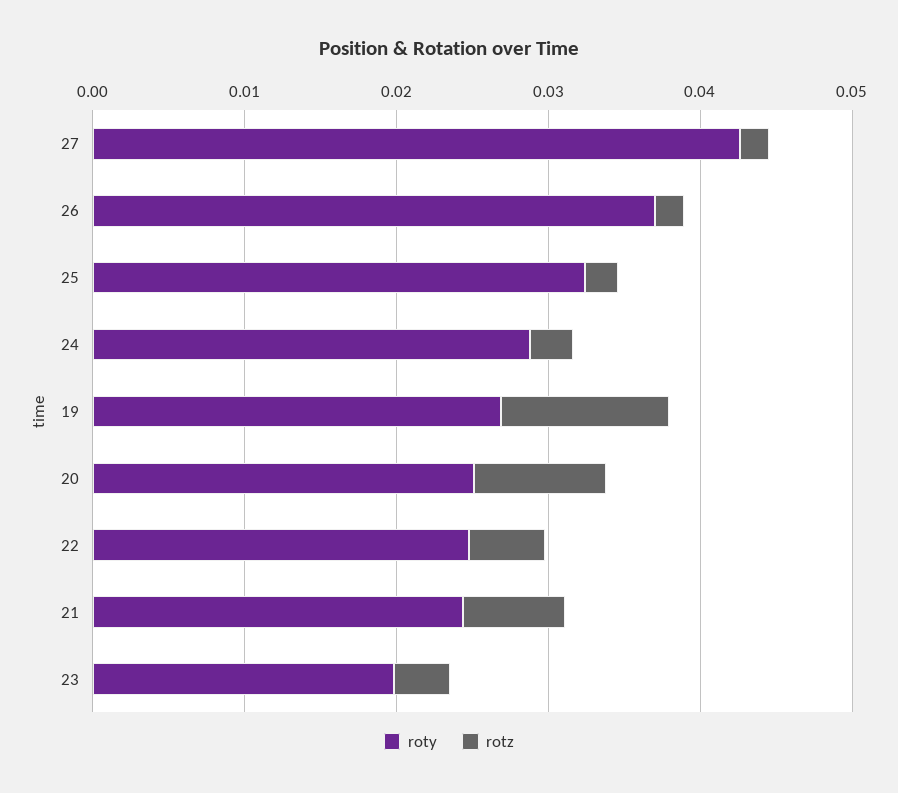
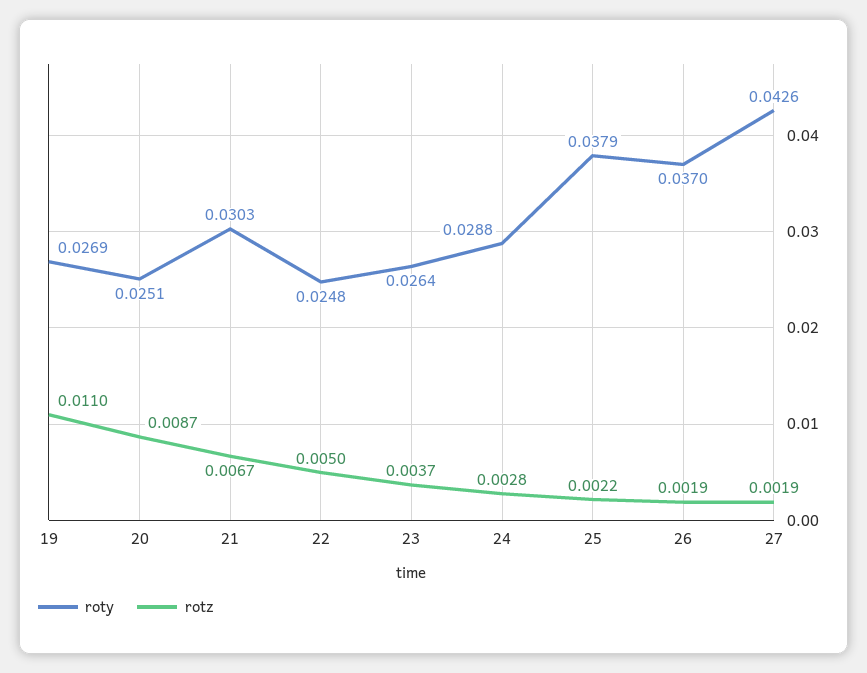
roty, 25: 0.032 -> 0.0379
roty, 21: 0.024 -> 0.0303
roty, 23: 0.02 -> 0.0264

